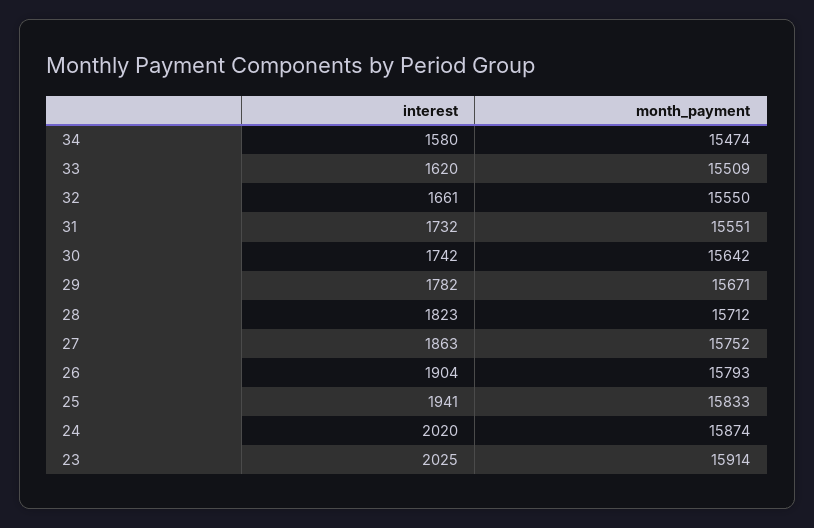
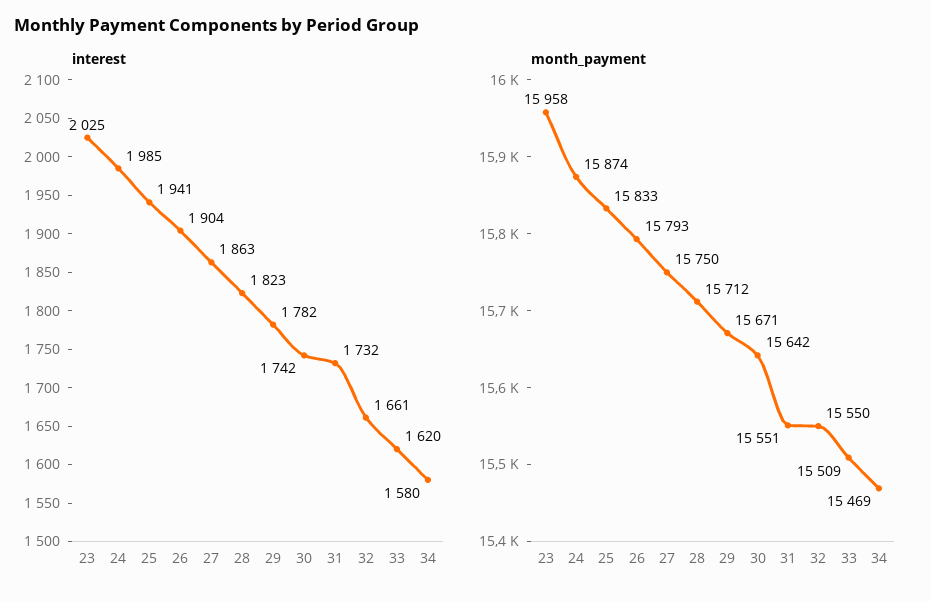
month_payment, 34: 15474 -> 15469
month_payment, 27: 15752 -> 15750
interest, 24: 2020 -> 1985
month_payment, 23: 15914 -> 15958

